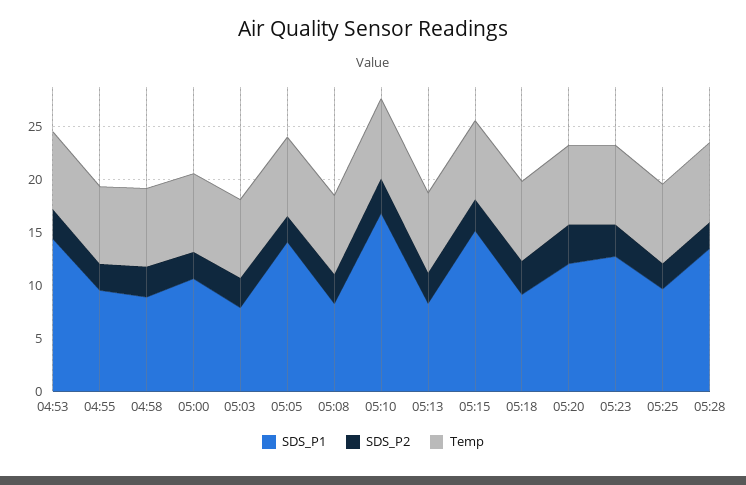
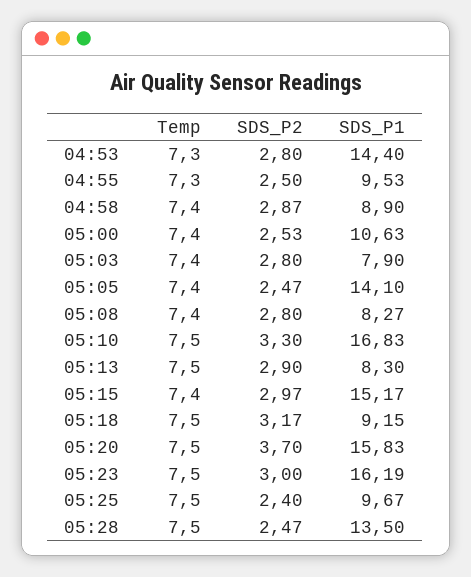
SDS_P1, 05:20: 12 -> 15.83
SDS_P1, 05:23: 13 -> 16.19

